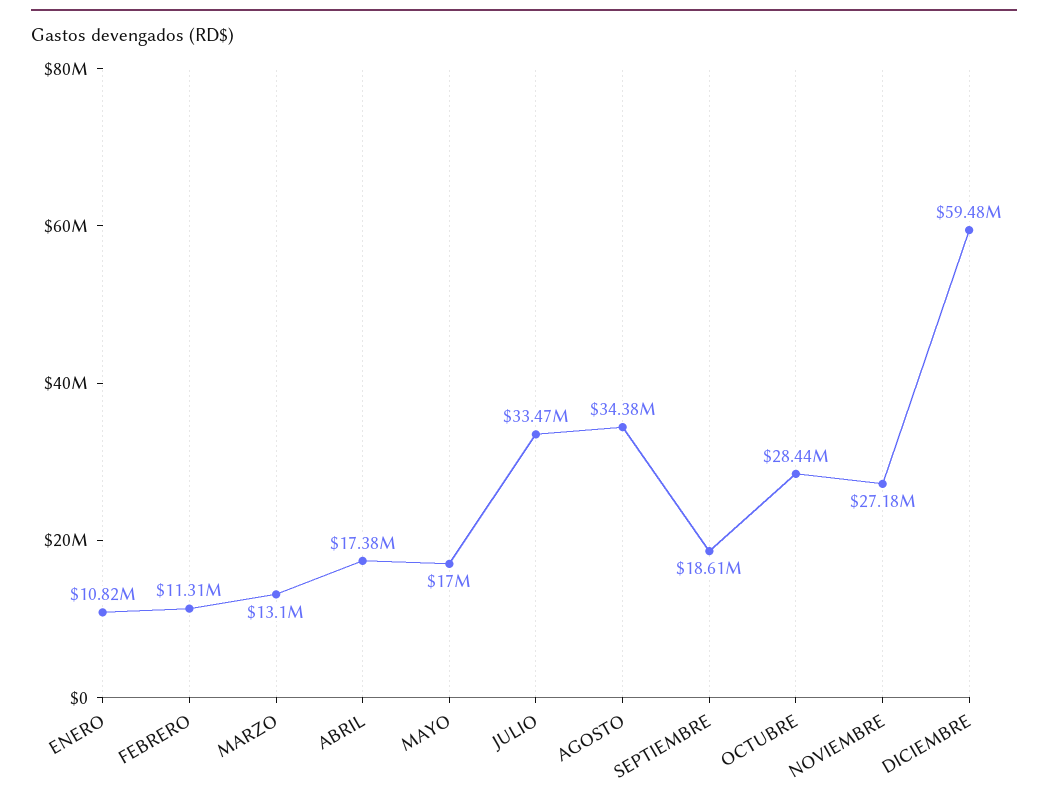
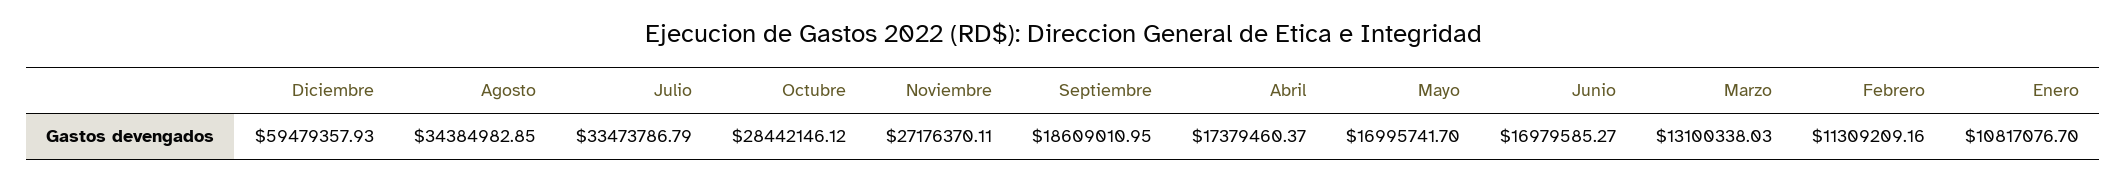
Junio: none -> 16979585.27

